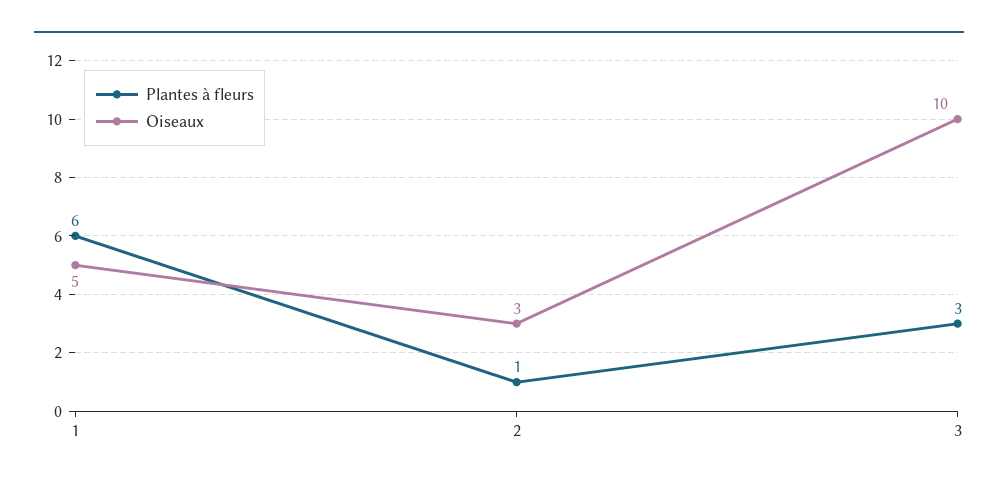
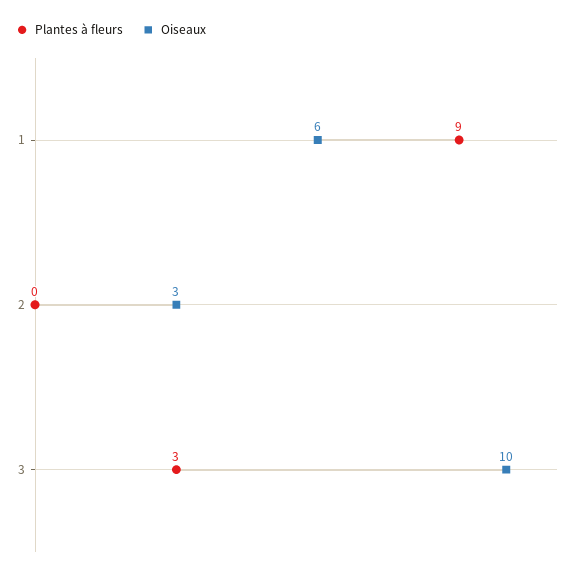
Plantes à fleurs, 1: 6 -> 9
Oiseaux, 1: 5 -> 6
Plantes à fleurs, 2: 1 -> 0

